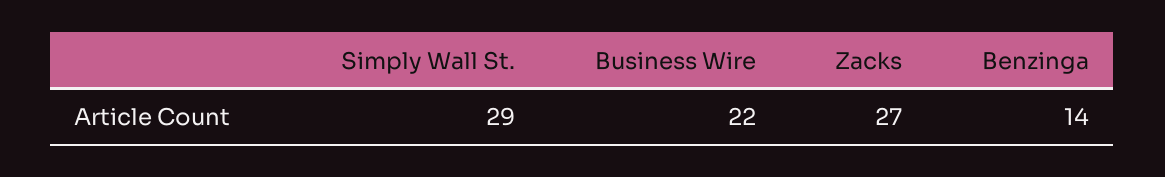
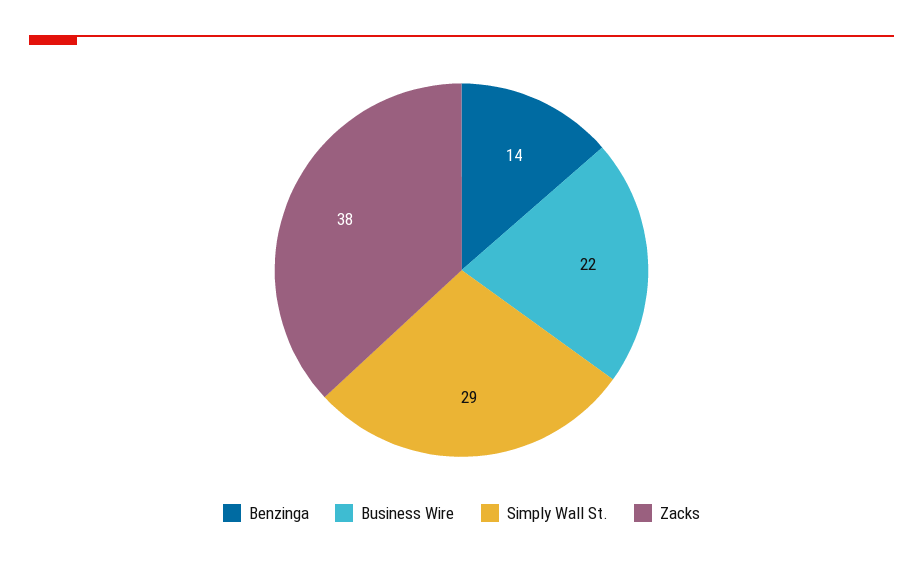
Zacks: 27 -> 38

